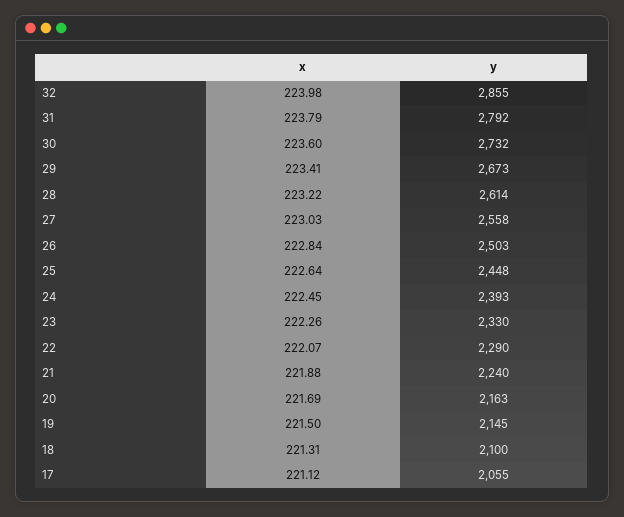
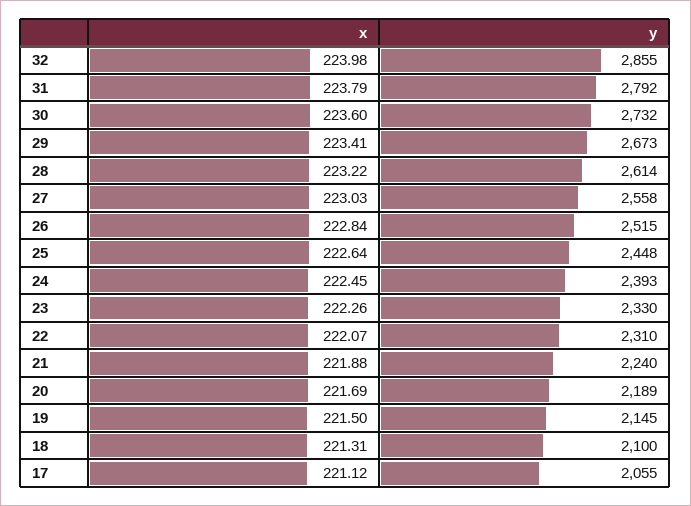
y, 26: 2503 -> 2515
y, 22: 2290 -> 2310
y, 20: 2163 -> 2189

